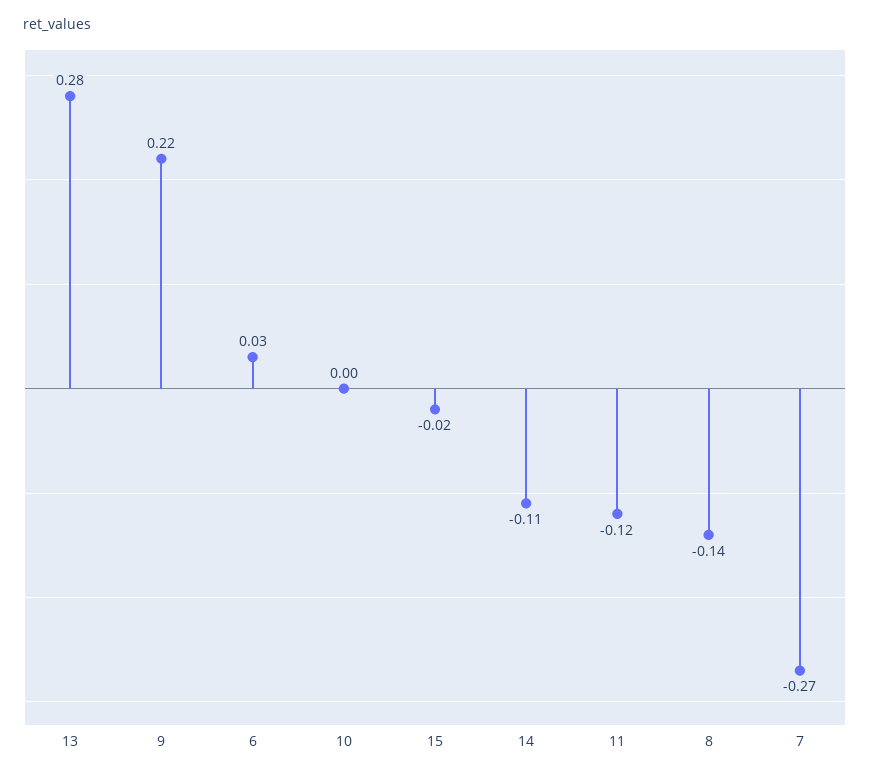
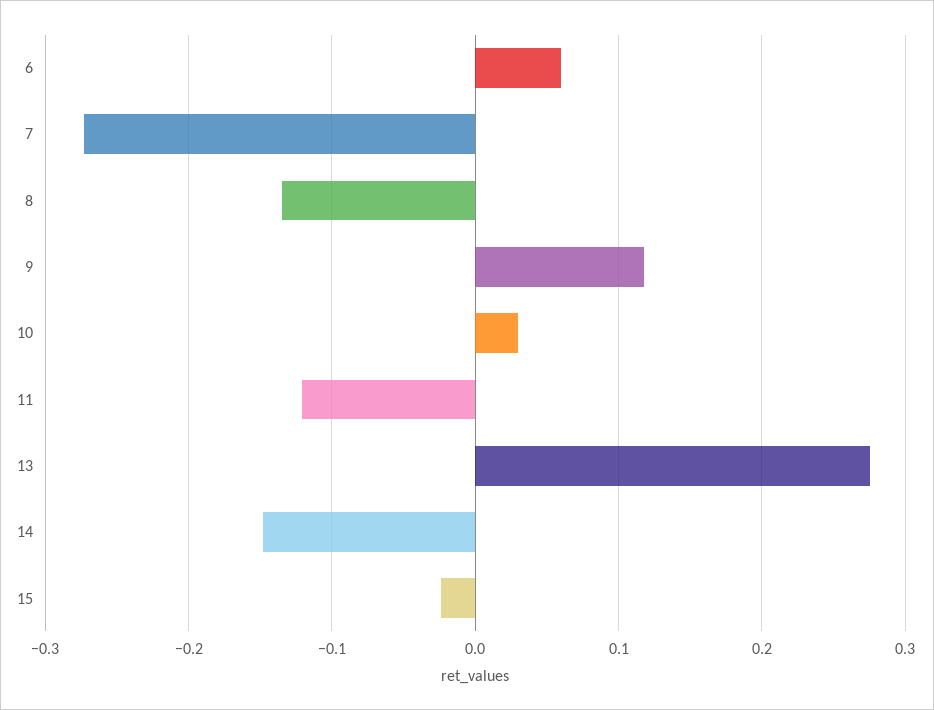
9: 0.22 -> 0.12
6: 0.03 -> 0.06
10: 0 -> 0.03
14: -0.11 -> -0.15

